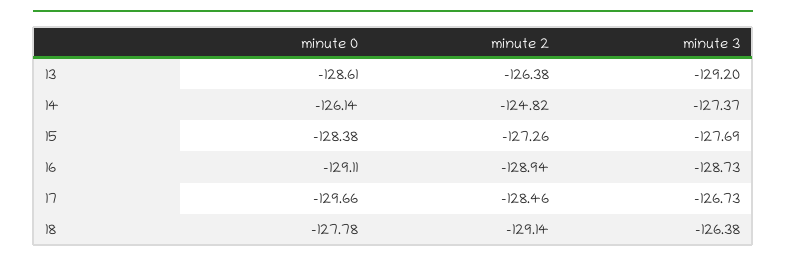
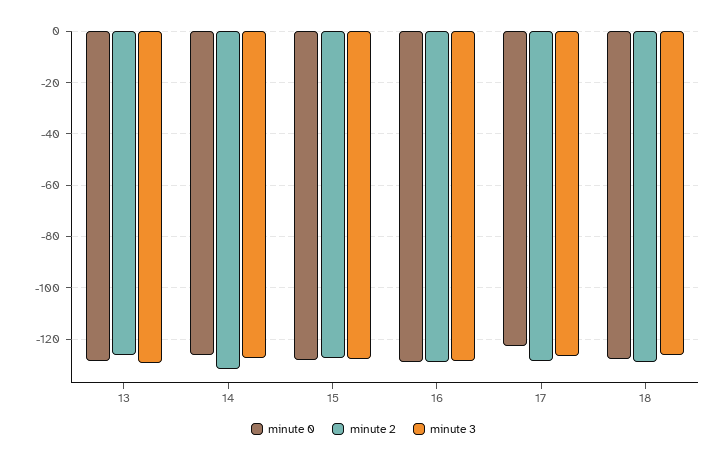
minute 2, 14: -124.82 -> -132.5
minute 0, 17: -129.66 -> -122.5

